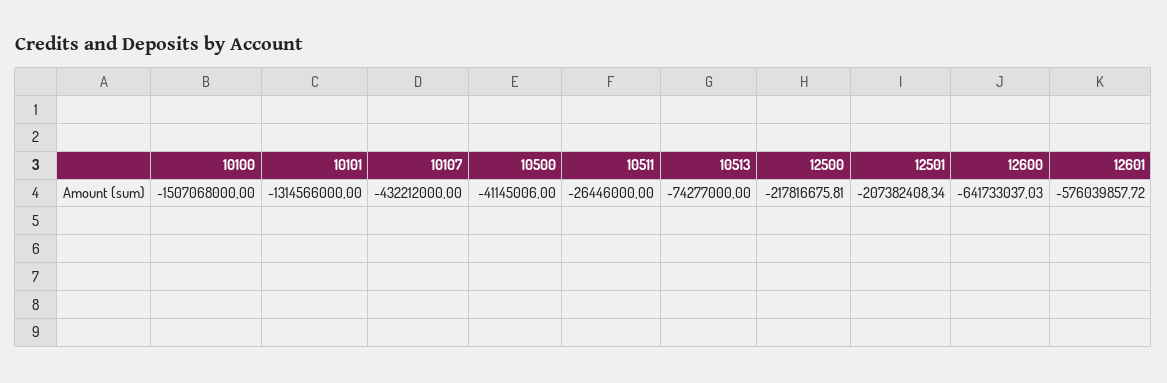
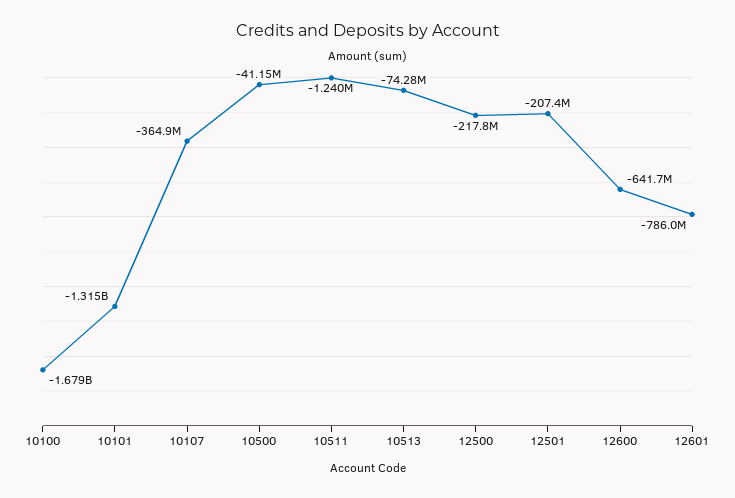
10100: -1507068000 -> -1679000000
10107: -432212000 -> -364900000
10511: -26446000 -> -1240000
12601: -576039857.72 -> -786000000

